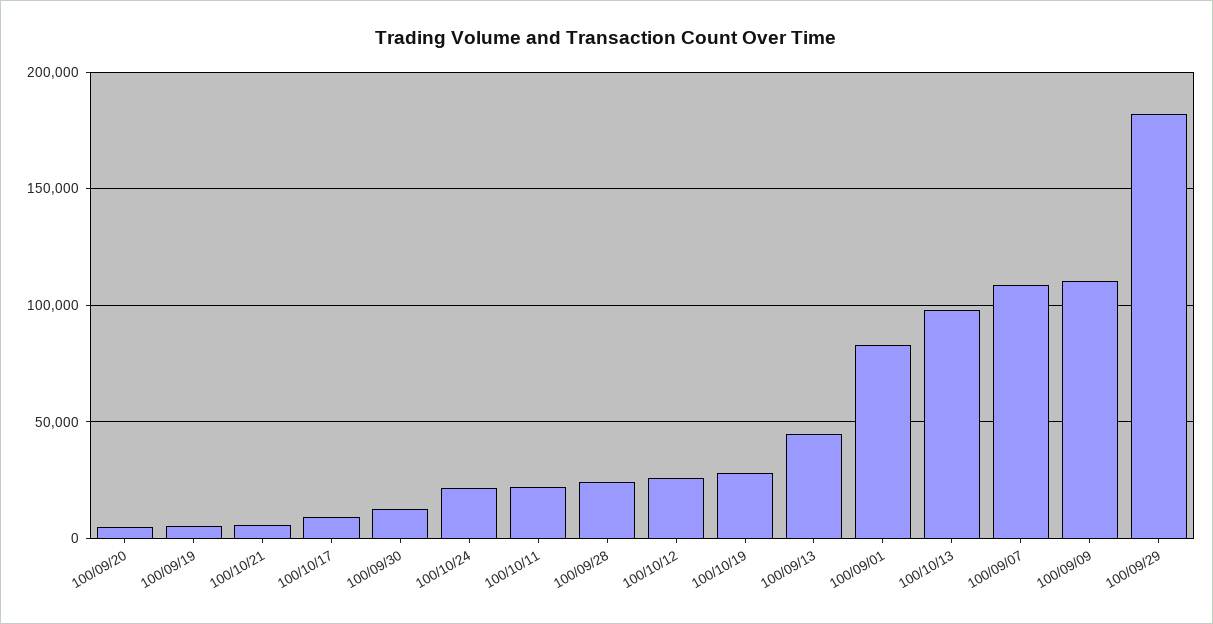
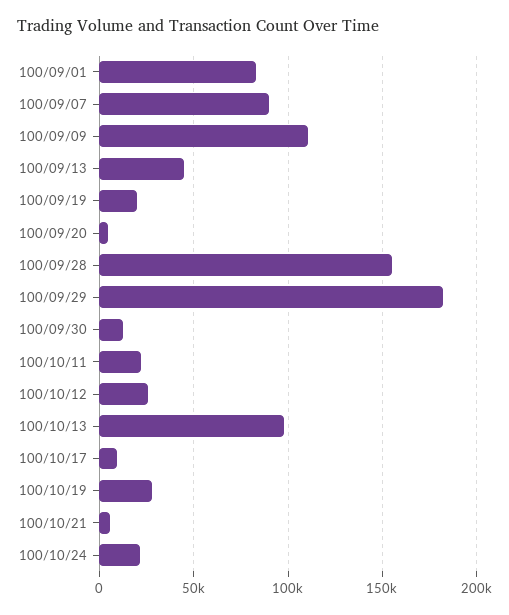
100/09/19: 5000 -> 20000
100/09/28: 25000 -> 155000
100/09/07: 110000 -> 90000

